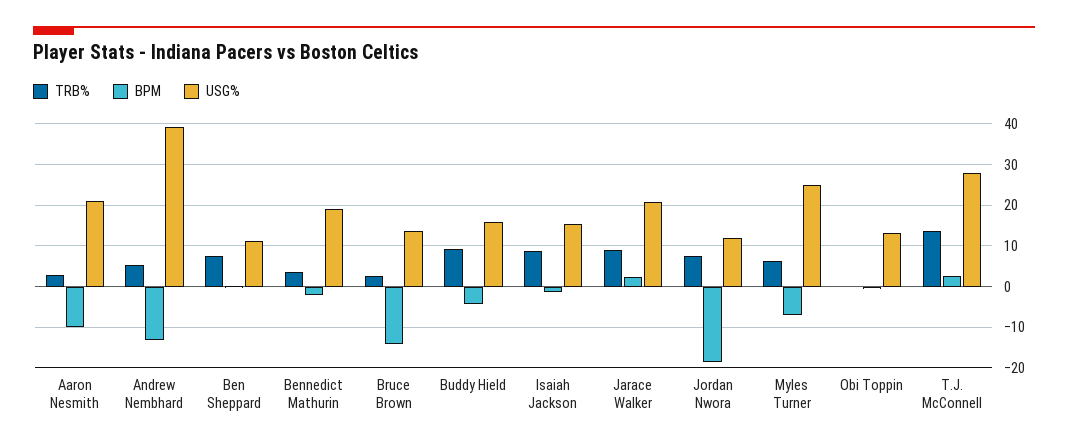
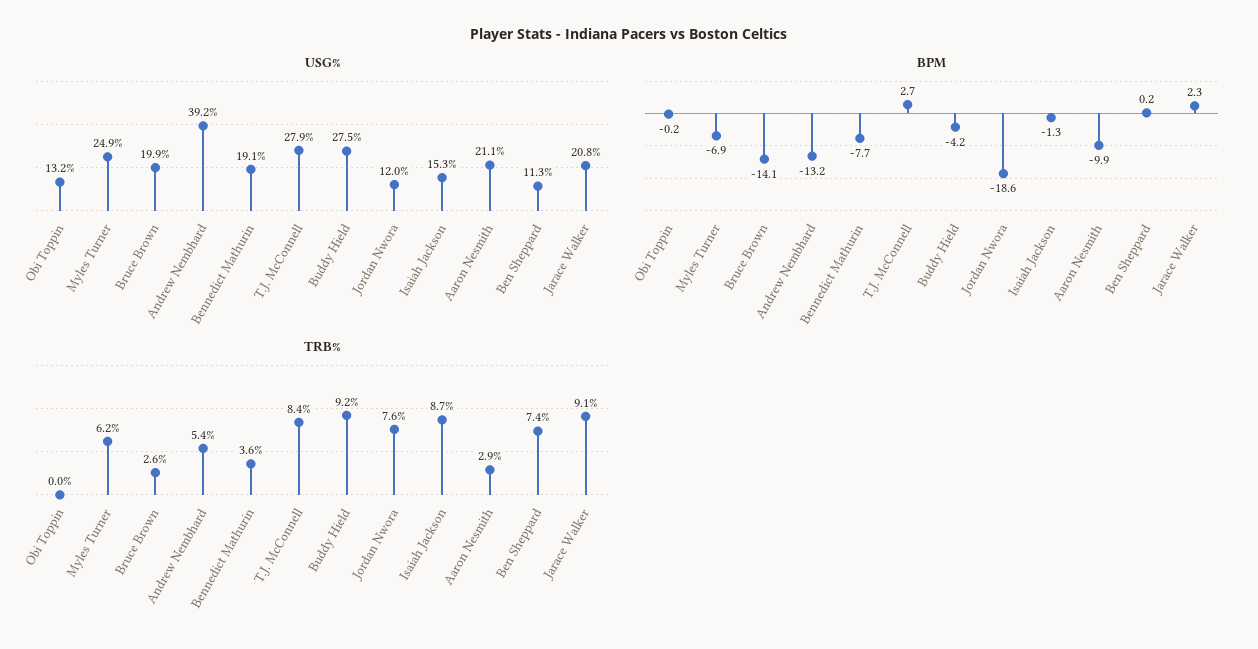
BPM, Bennedict Mathurin: -2 -> -7.7
USG%, Bruce Brown: 14 -> 19.9
USG%, Buddy Hield: 16 -> 27.5
TRB%, T.J. McConnell: 14 -> 8.4

